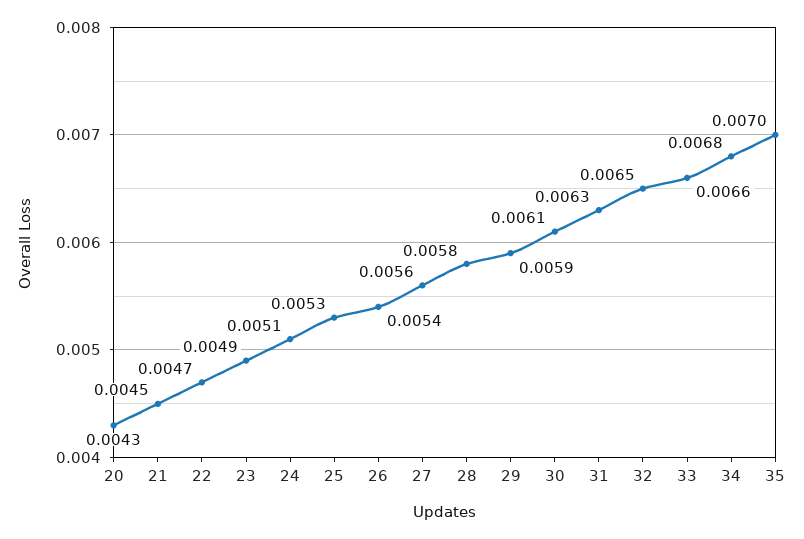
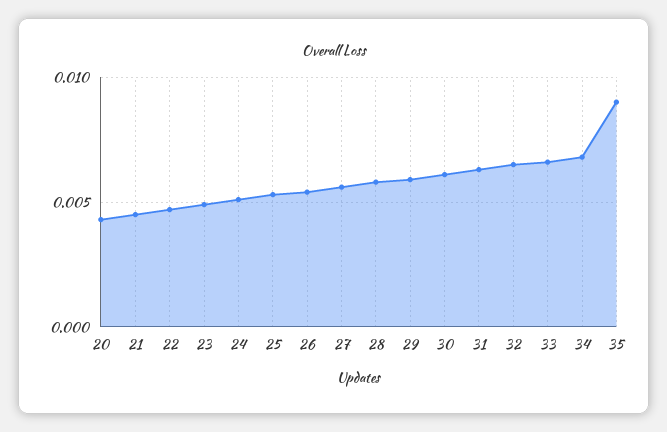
35: 0.007 -> 0.009

